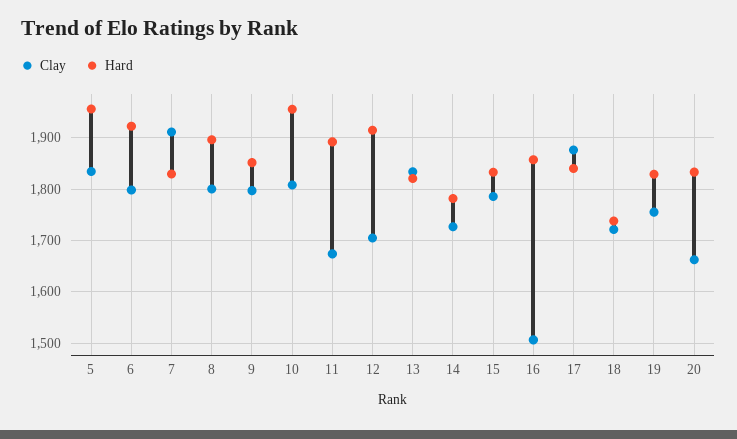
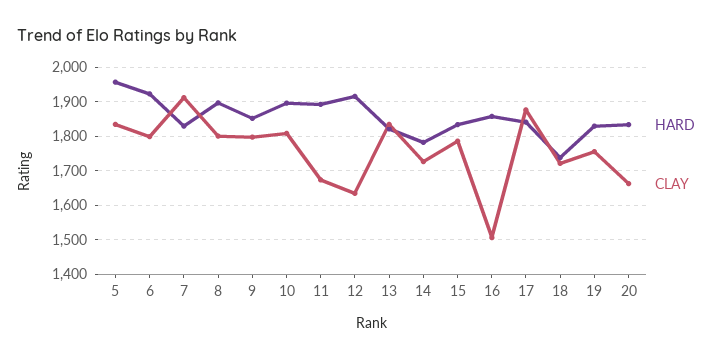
Hard, 10: 1960 -> 1900
Clay, 12: 1700 -> 1640

